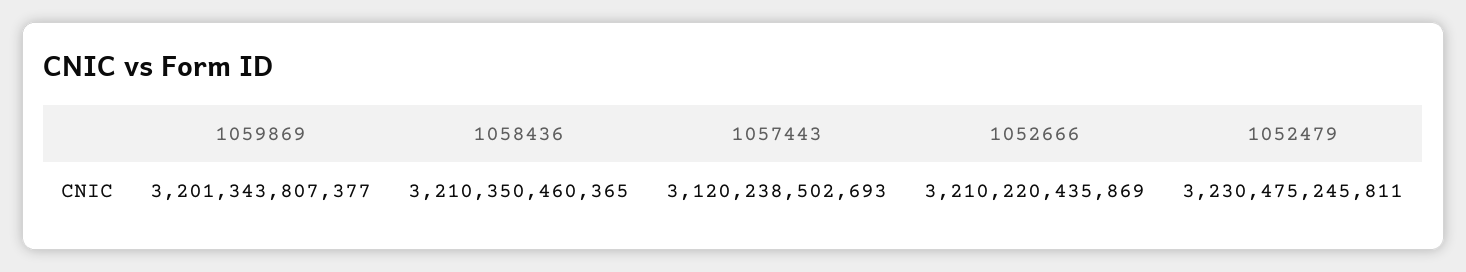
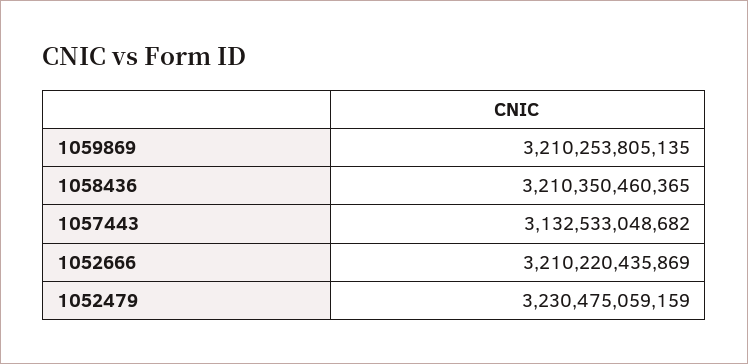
1059869: 3201343807377 -> 3210253805135
1057443: 3120238502693 -> 3132533048682
1052479: 3230475245811 -> 3230475059159

